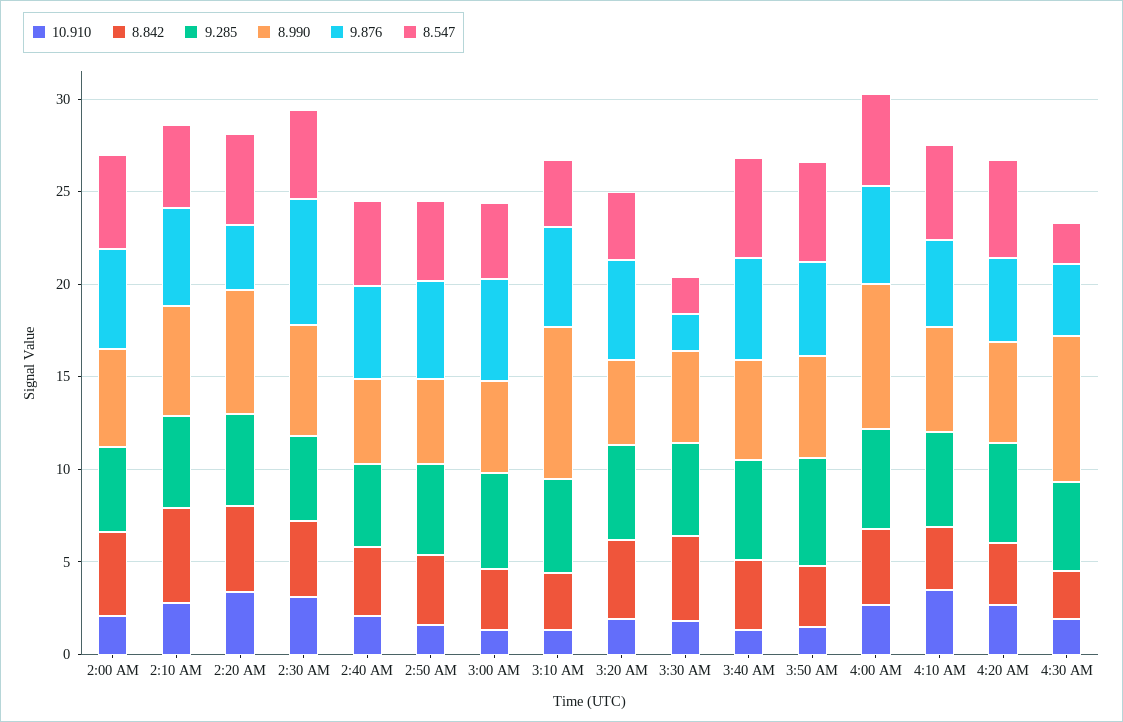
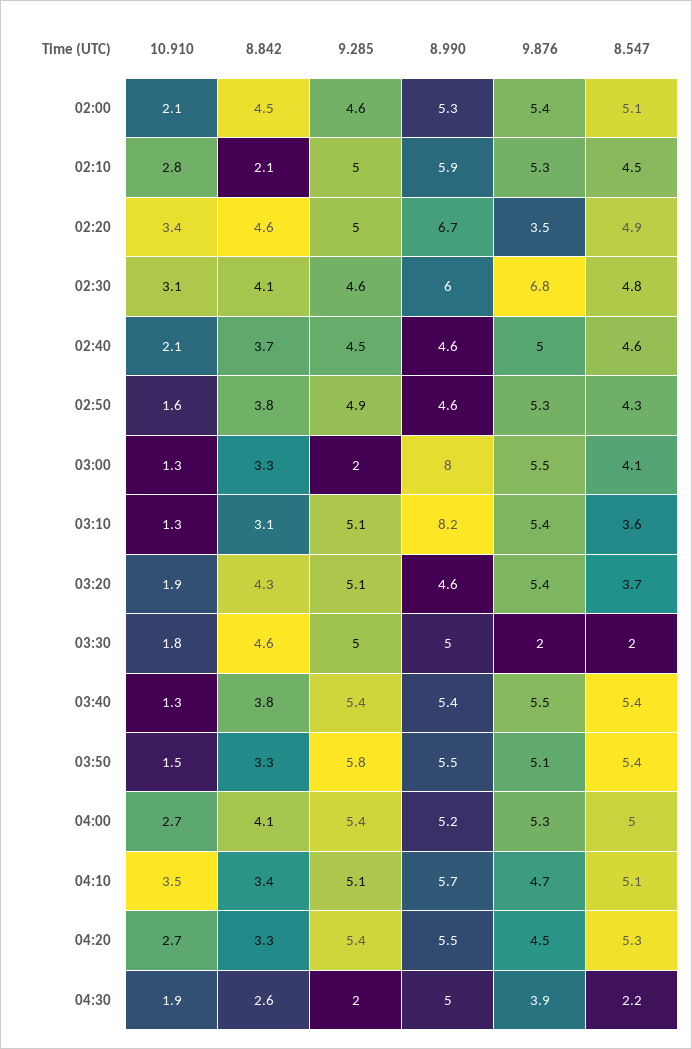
8.842, 2:10 AM: 5 -> 2.1
9.285, 3:00 AM: 5 -> 2
8.990, 3:00 AM: 5 -> 8
8.990, 4:00 AM: 8 -> 5.2
9.285, 4:30 AM: 5 -> 2
8.990, 4:30 AM: 8 -> 5

